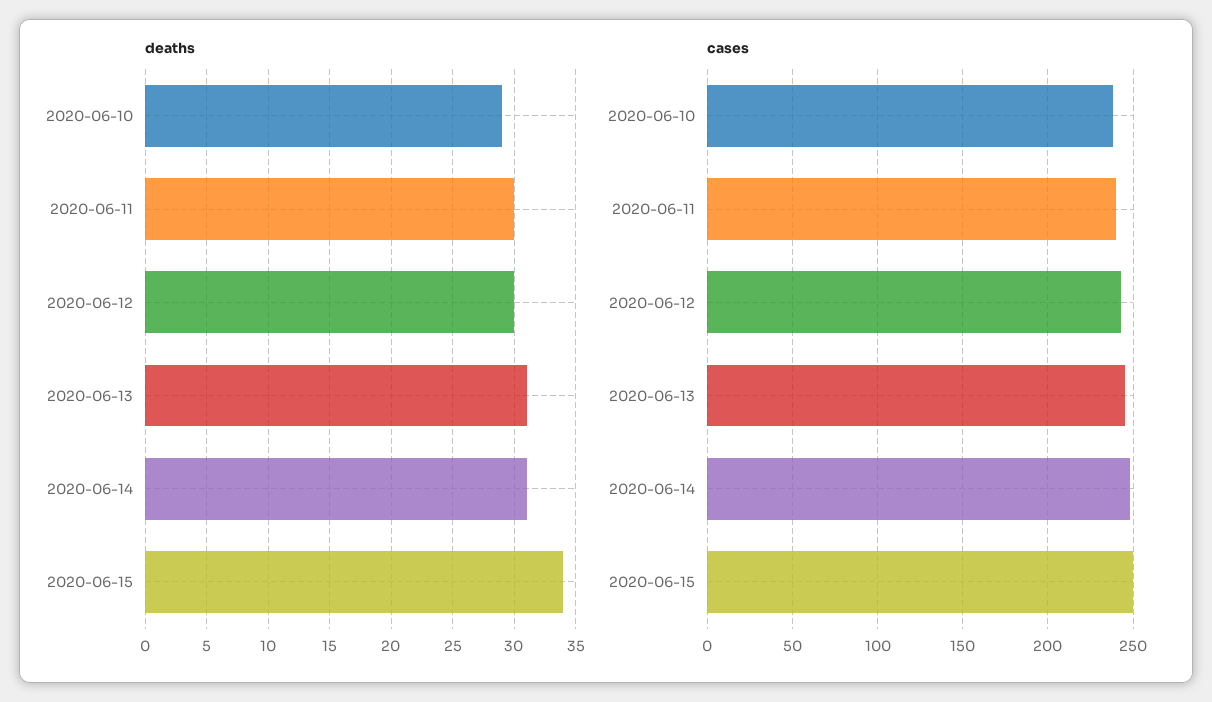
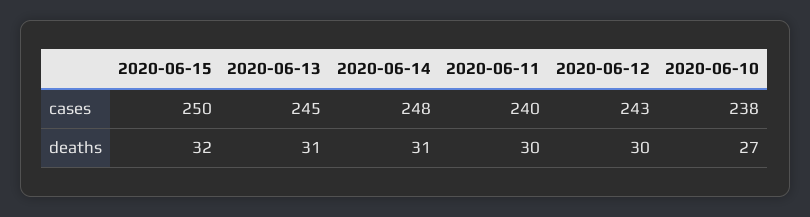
deaths, 2020-06-10: 29 -> 27
deaths, 2020-06-15: 34 -> 32

